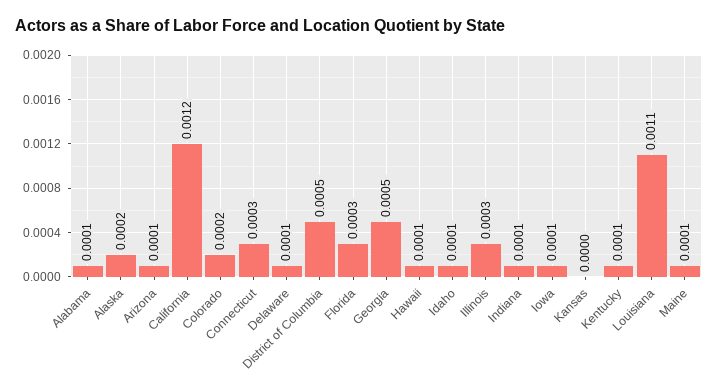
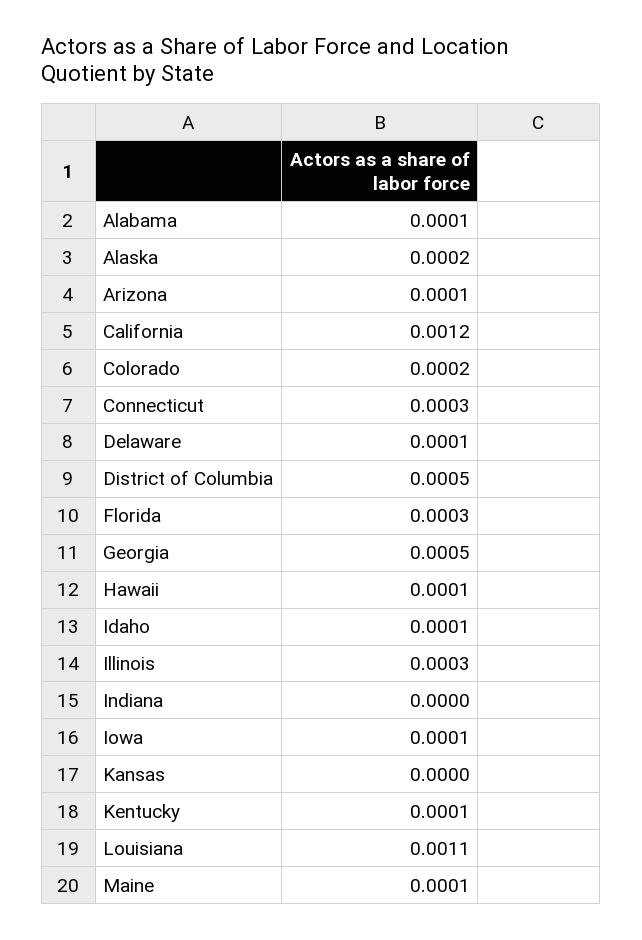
Indiana: 0.0001 -> 0

